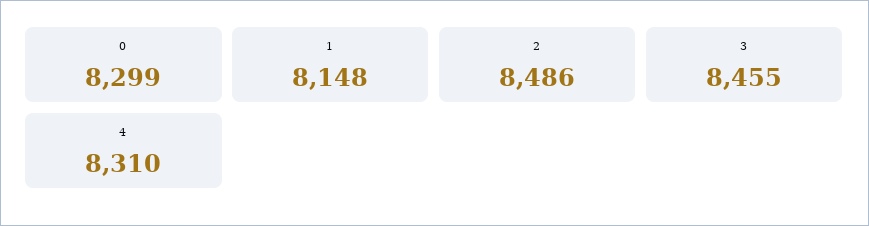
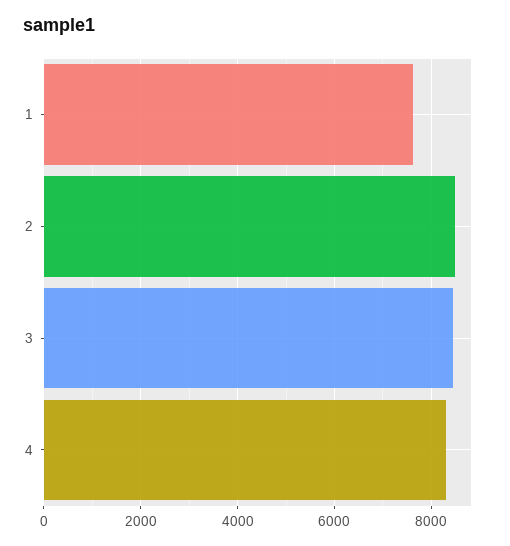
0: 8299 -> none
1: 8148 -> 7600

